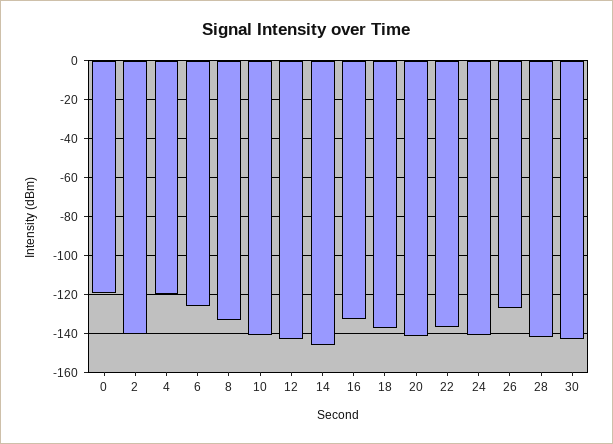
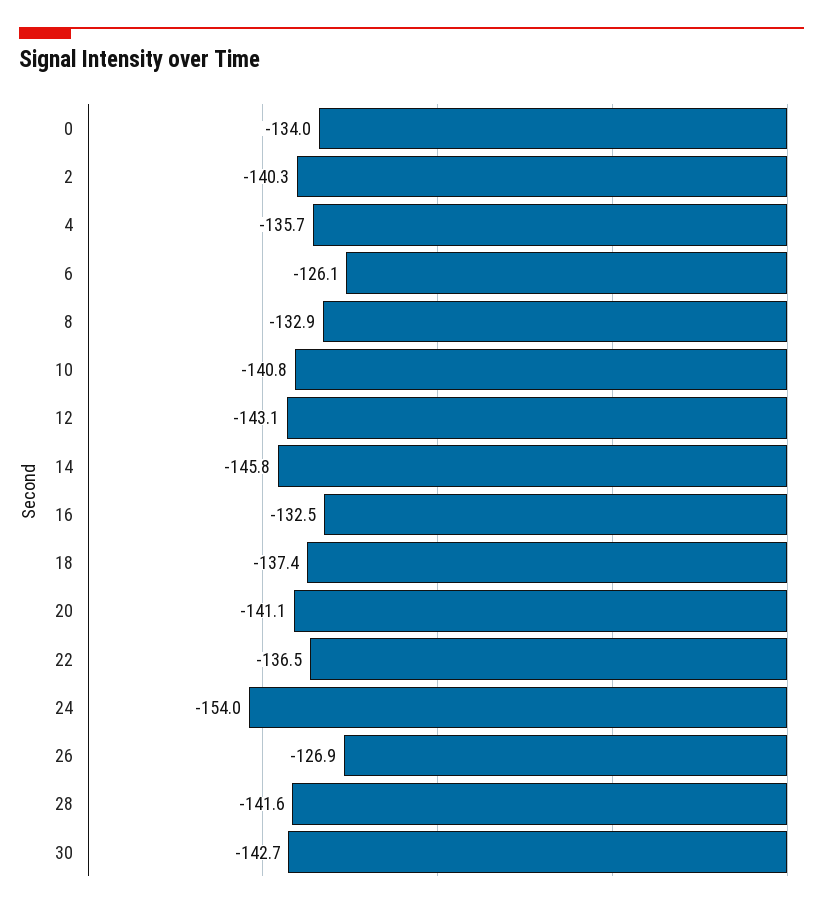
0: -120 -> -134
4: -120 -> -135.7
24: -140 -> -154

